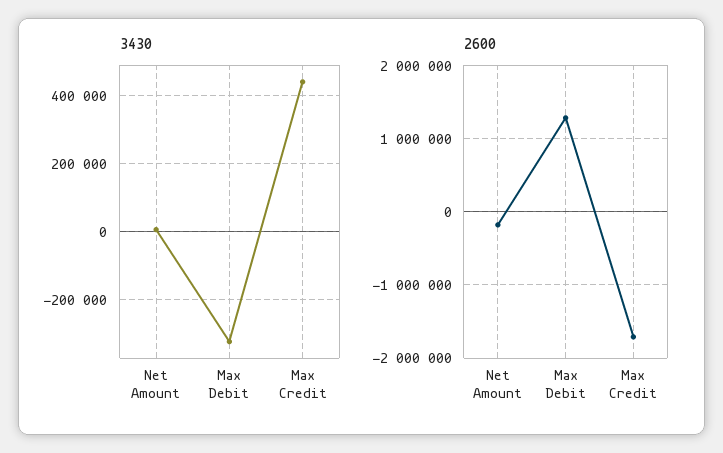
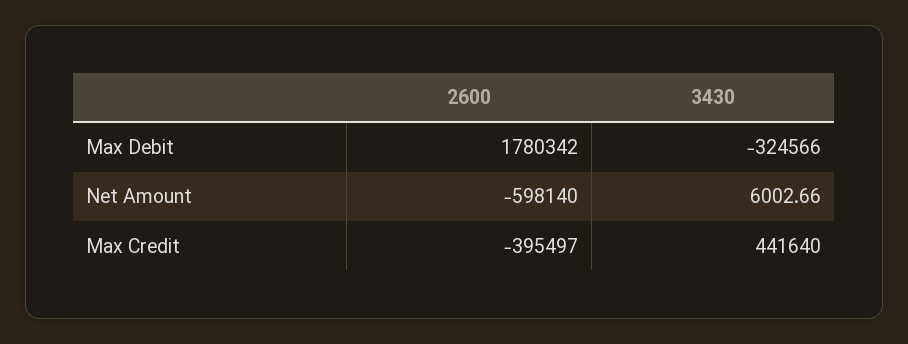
2600, Net Amount: -200000 -> -598140
2600, Max Debit: 1300000 -> 1780342
2600, Max Credit: -1700000 -> -395497

